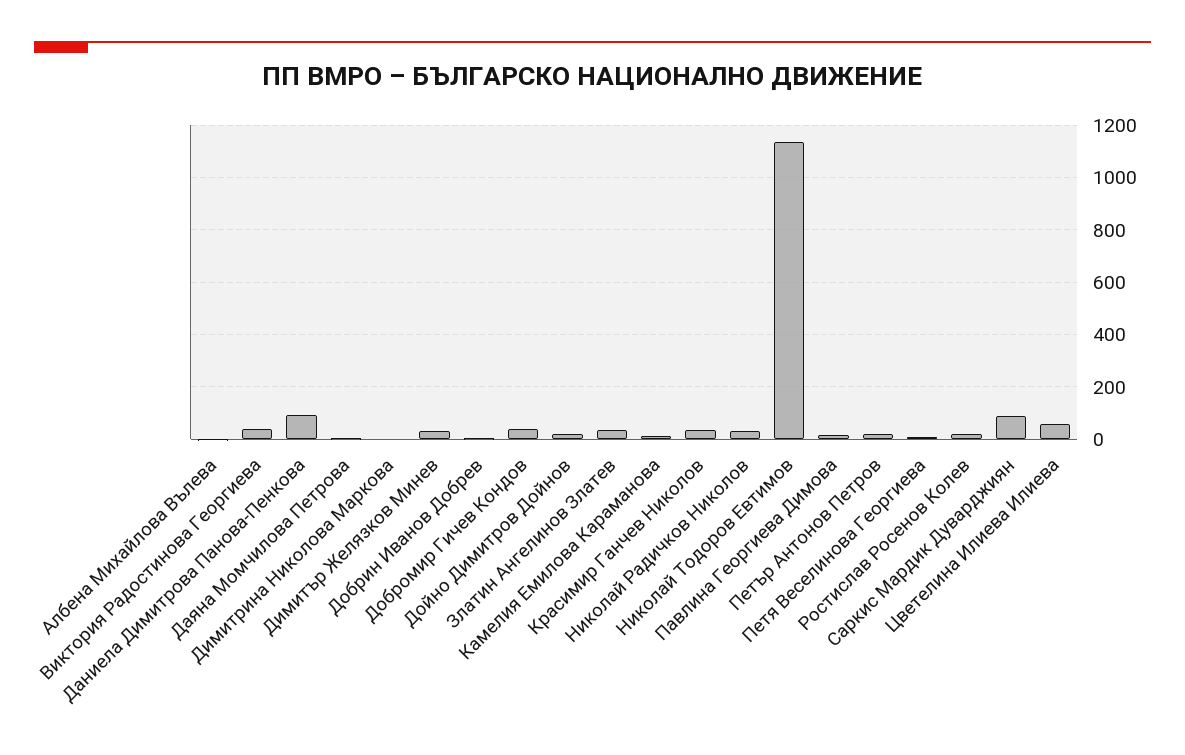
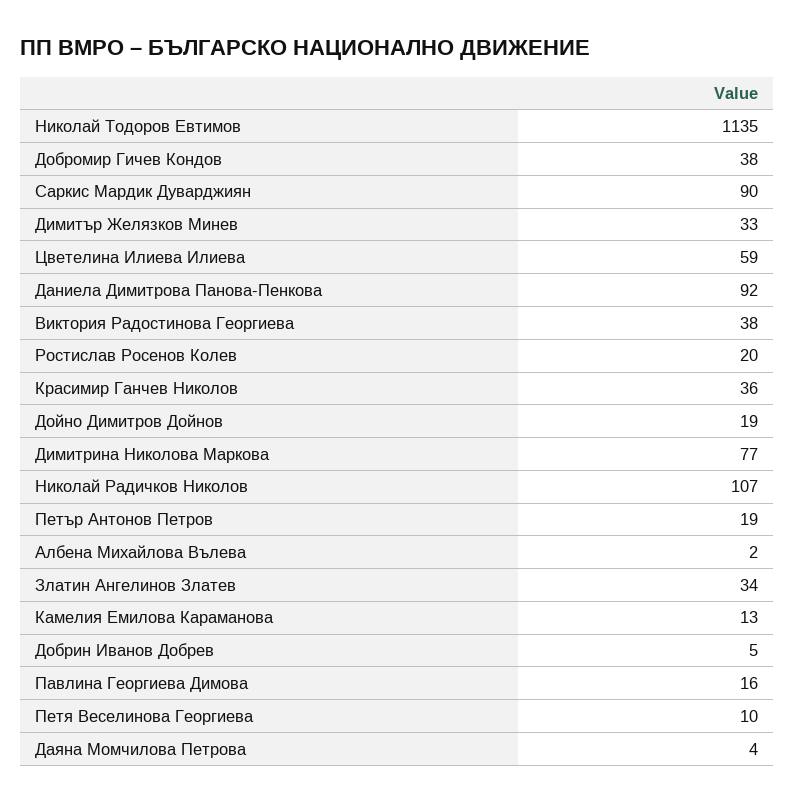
Димитрина Николова Маркова: 0 -> 77
Николай Радичков Николов: 25 -> 107

